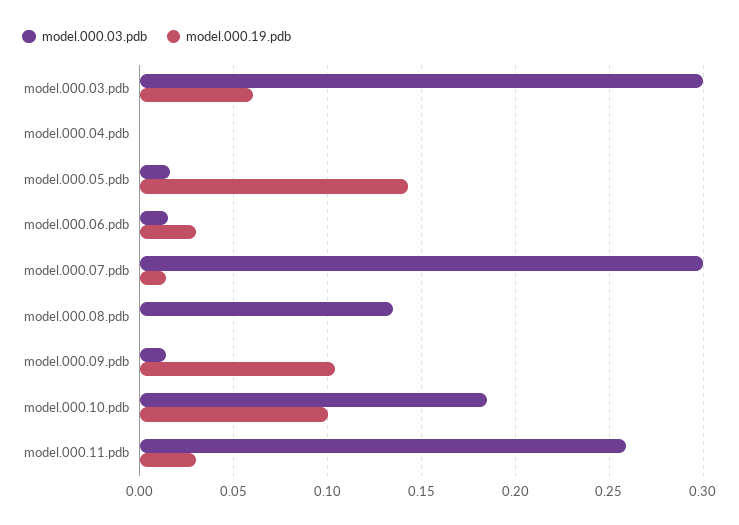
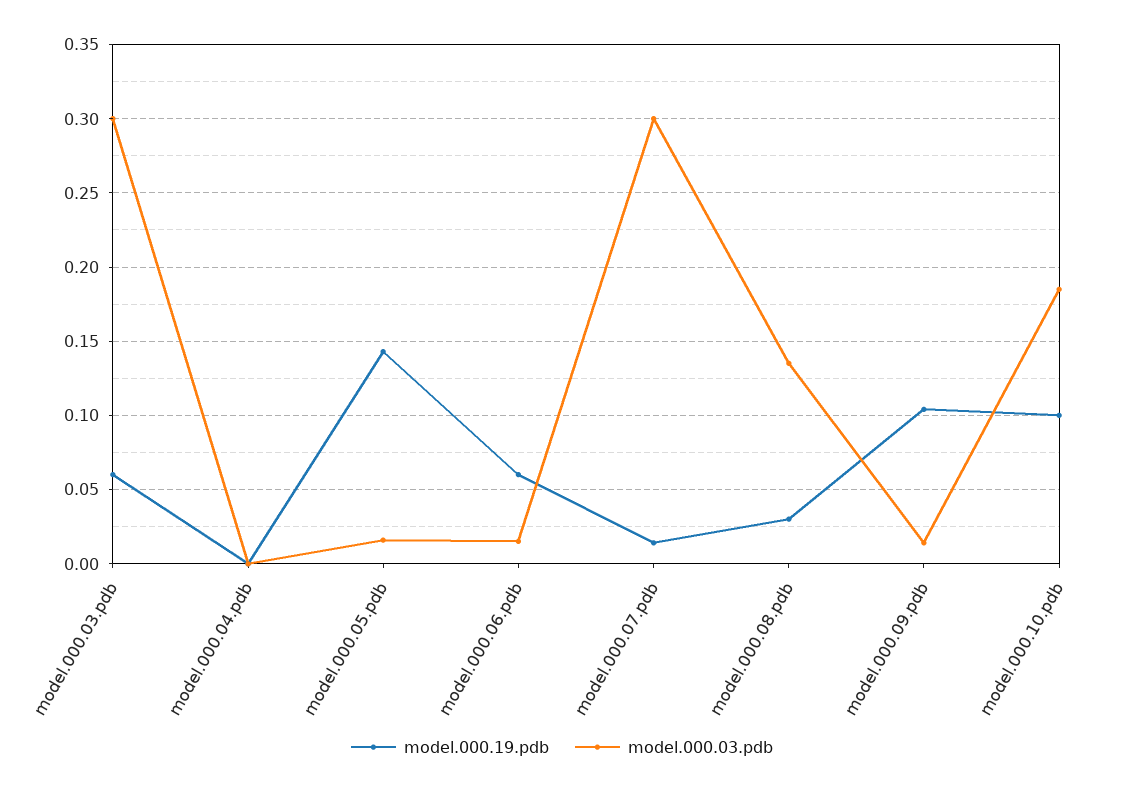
model.000.19.pdb, model.000.06.pdb: 0.03 -> 0.06
model.000.19.pdb, model.000.08.pdb: 0 -> 0.03
model.000.03.pdb, model.000.11.pdb: 0.26 -> none
model.000.19.pdb, model.000.11.pdb: 0.03 -> none

